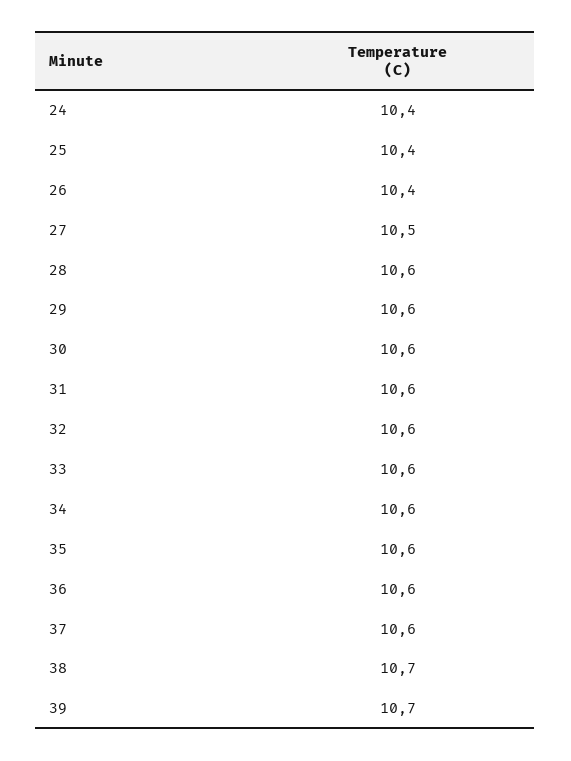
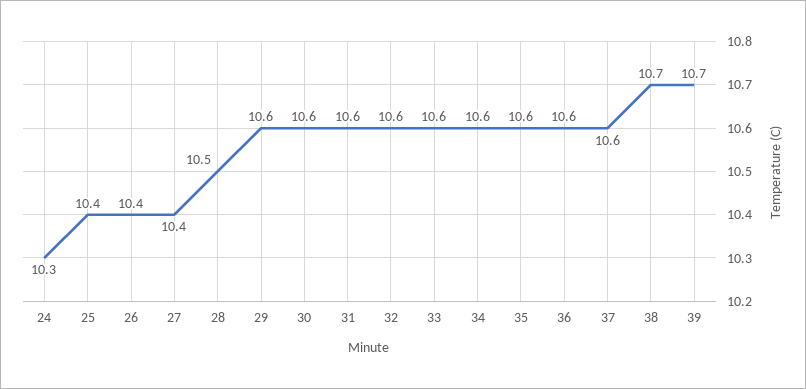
24: 10.4 -> 10.3
27: 10.5 -> 10.4
28: 10.6 -> 10.5

